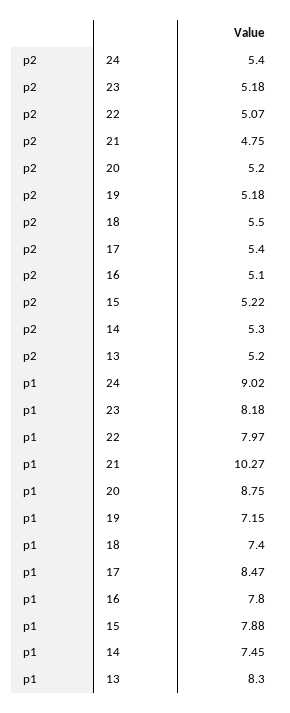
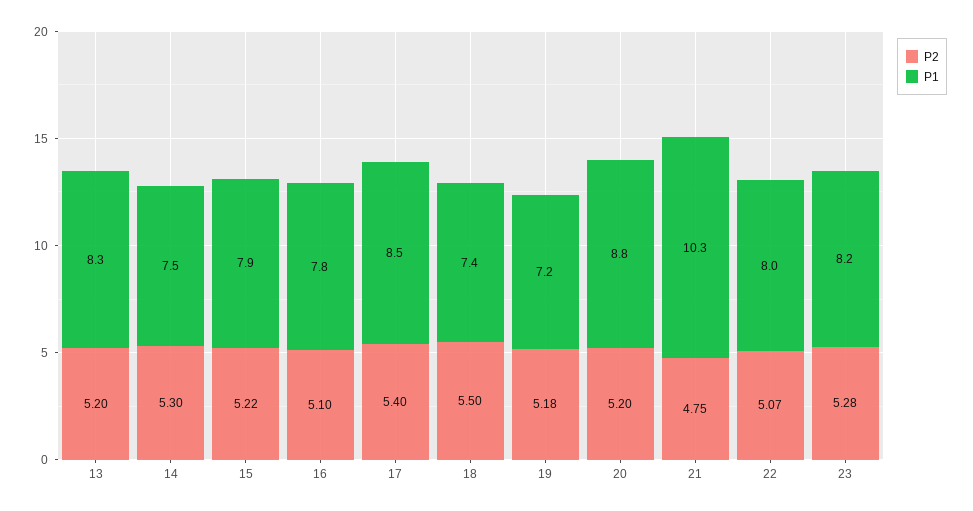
p2, 24: 5.4 -> none
p2, 23: 5.18 -> 5.28
p1, 24: 9.02 -> none

